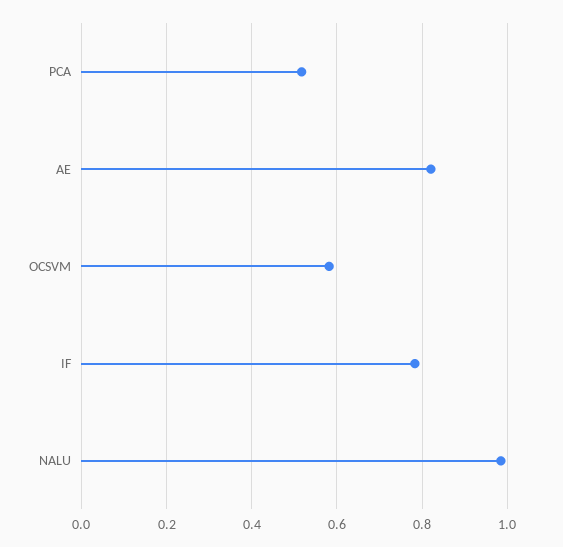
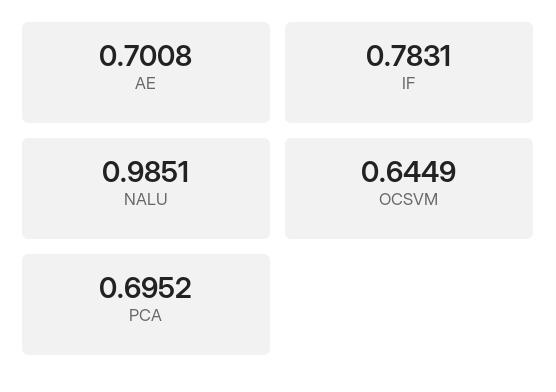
PCA: 0.52 -> 0.6952
AE: 0.82 -> 0.7008
OCSVM: 0.58 -> 0.6449

